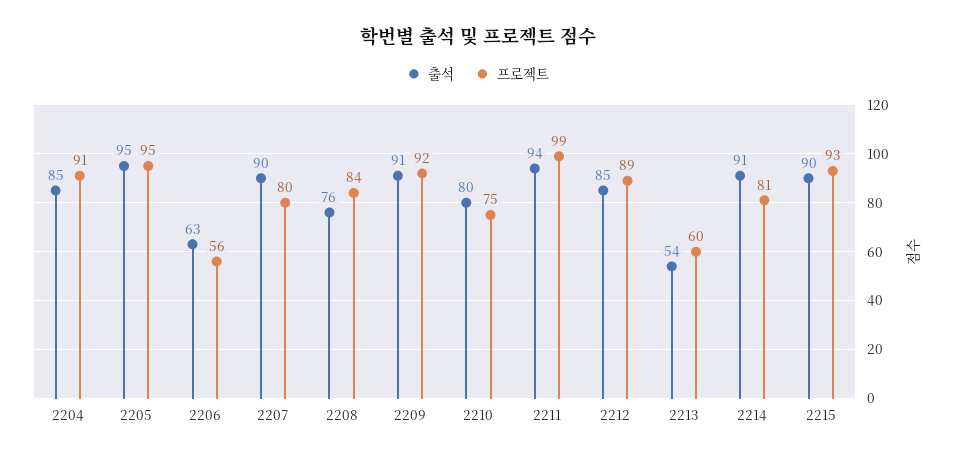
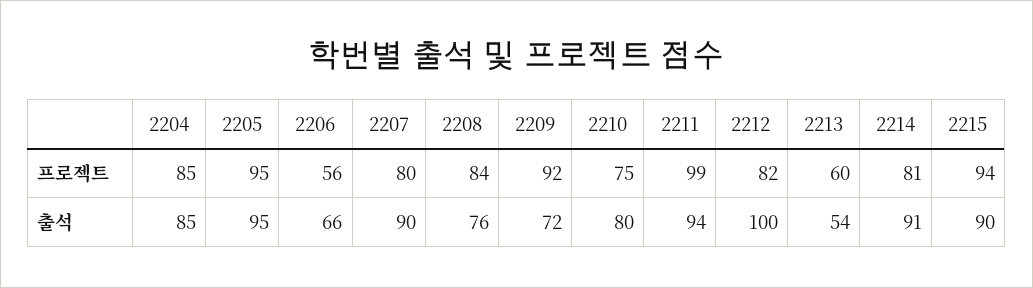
프로젝트, 2204: 91 -> 85
출석, 2206: 63 -> 66
출석, 2209: 91 -> 72
출석, 2212: 85 -> 100
프로젝트, 2212: 89 -> 82
프로젝트, 2215: 93 -> 94

